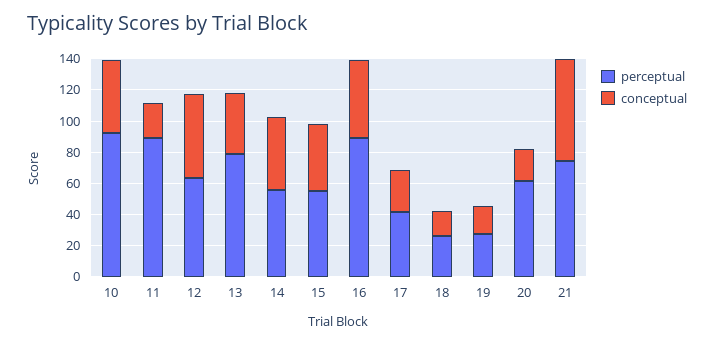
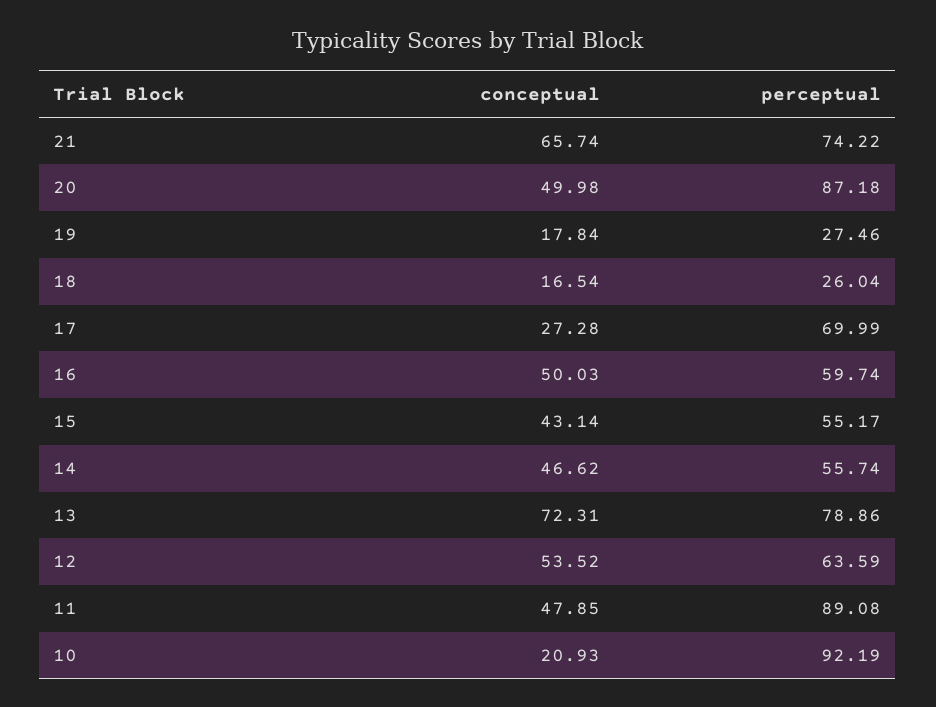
conceptual, 10: 50 -> 20.93
conceptual, 11: 20 -> 47.85
conceptual, 13: 40 -> 72.31
perceptual, 16: 90 -> 59.74
perceptual, 17: 40 -> 69.99
perceptual, 20: 60 -> 87.18
conceptual, 20: 20 -> 49.98

